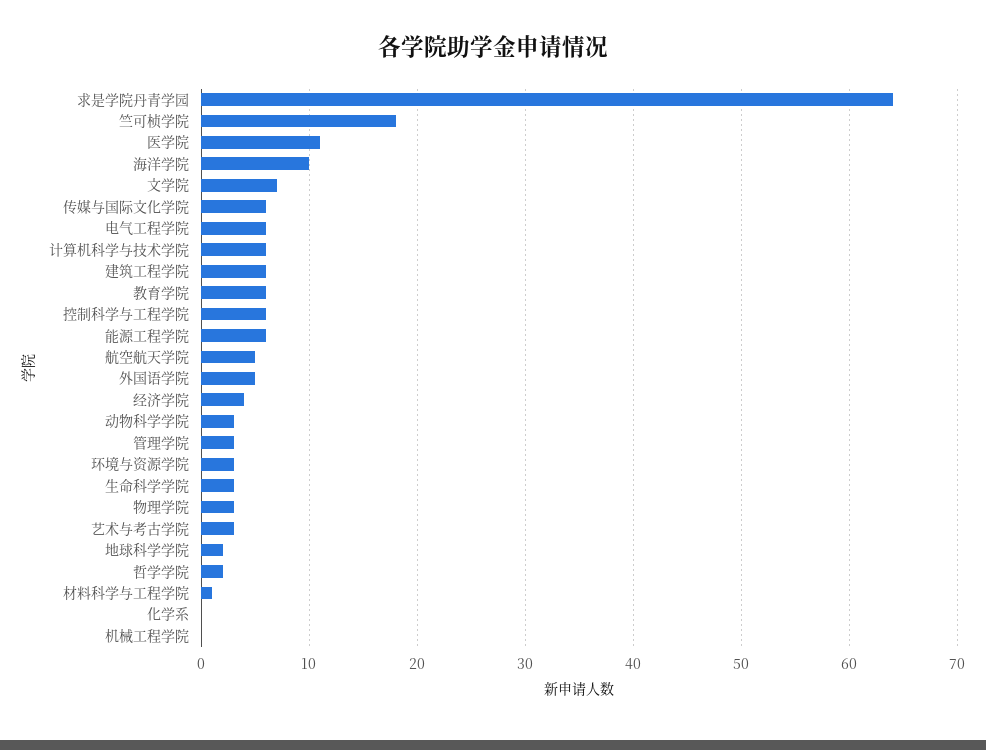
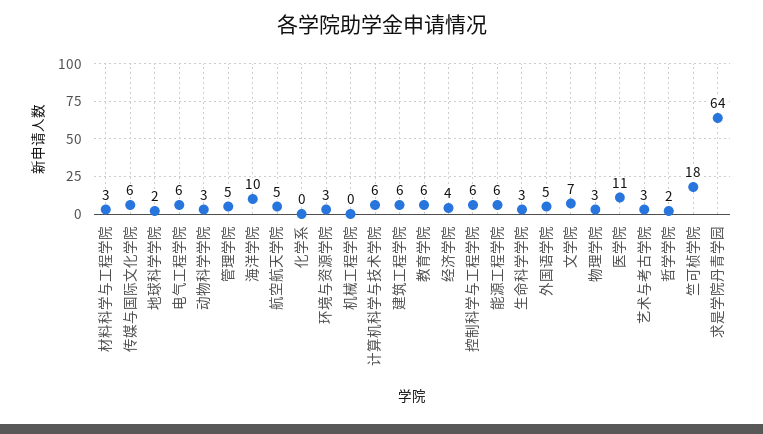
管理学院: 3 -> 5
材料科学与工程学院: 1 -> 3

